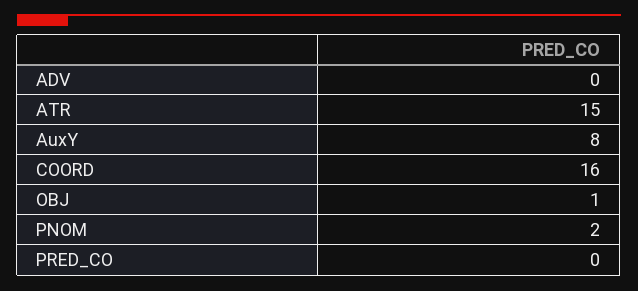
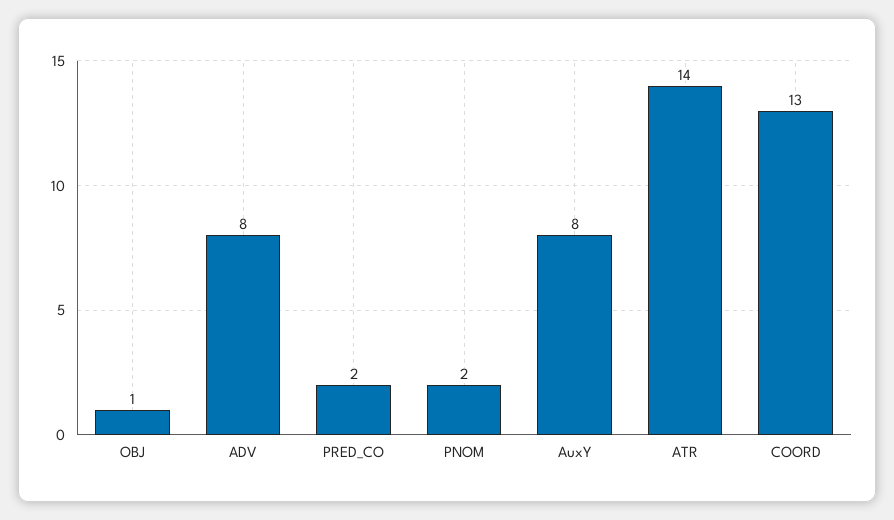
ADV: 0 -> 8
ATR: 15 -> 14
COORD: 16 -> 13
PRED_CO: 0 -> 2

